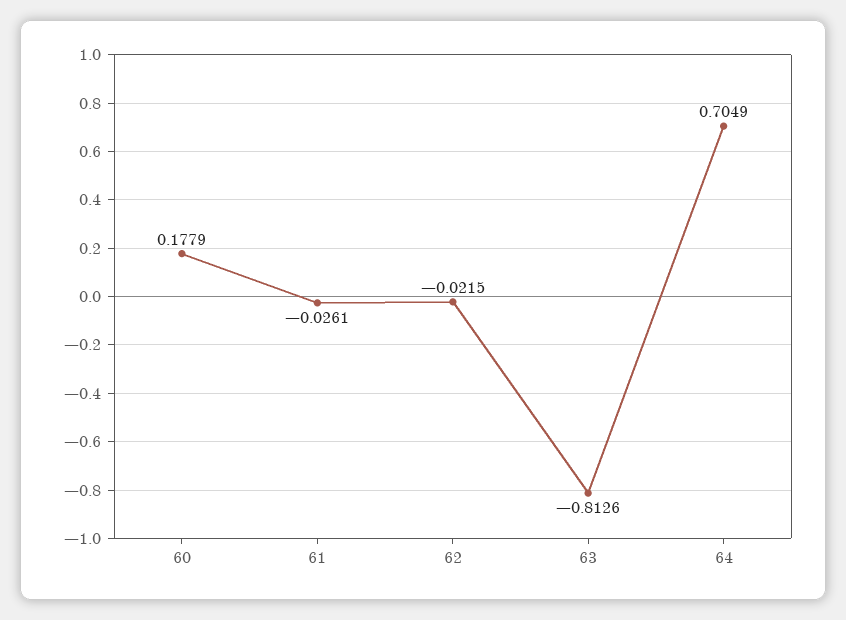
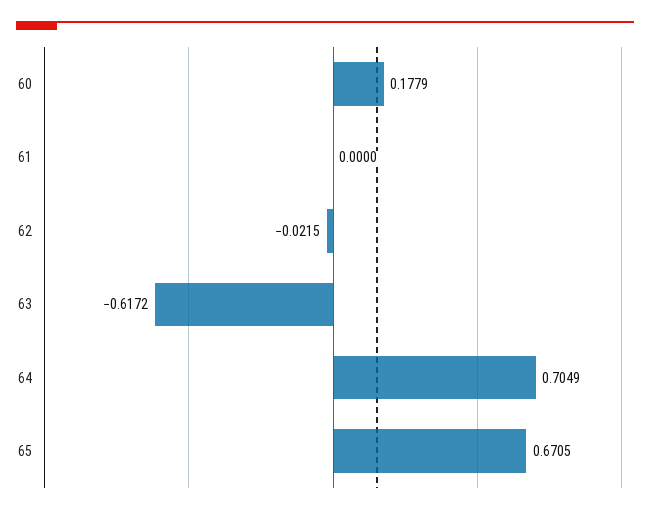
61: -0.0261 -> 0
63: -0.8126 -> -0.6172
65: none -> 0.6705

